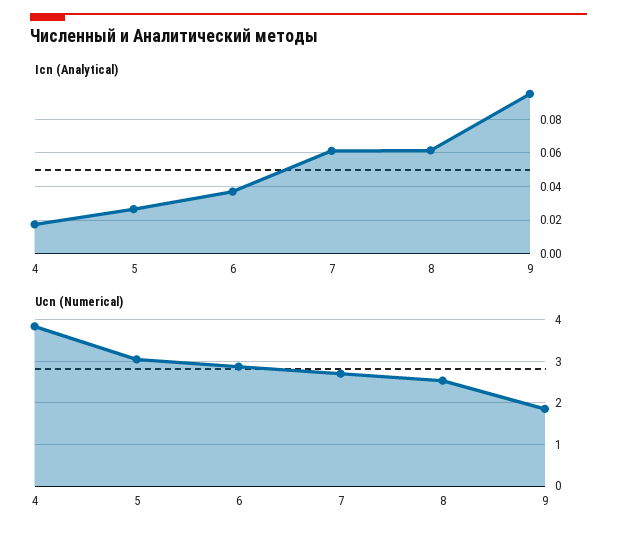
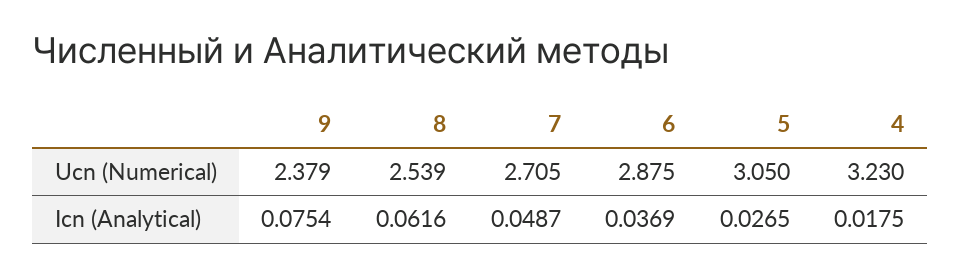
Icn (Analytical), 7: 0.06 -> 0.0487
Icn (Analytical), 9: 0.095 -> 0.0754
Ucn (Numerical), 4: 3.8 -> 3.23
Ucn (Numerical), 9: 1.8 -> 2.379

